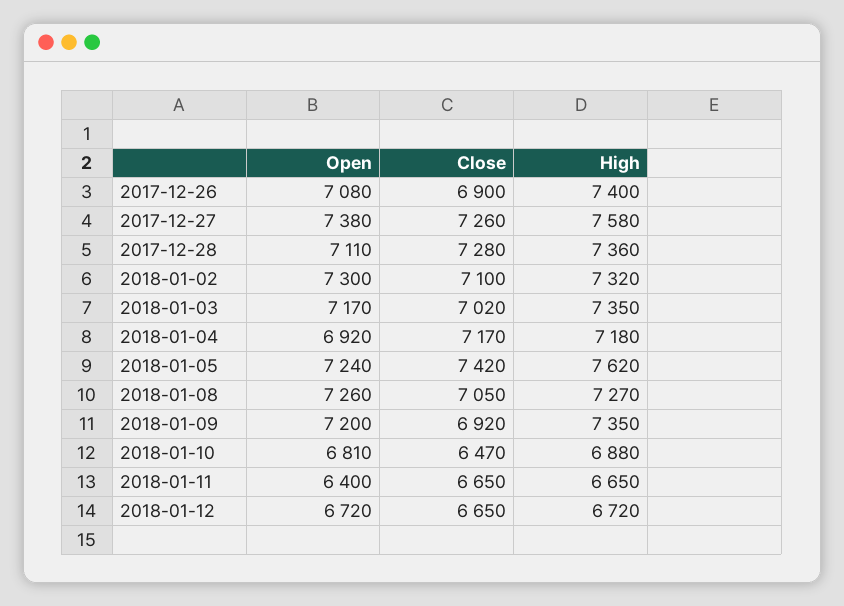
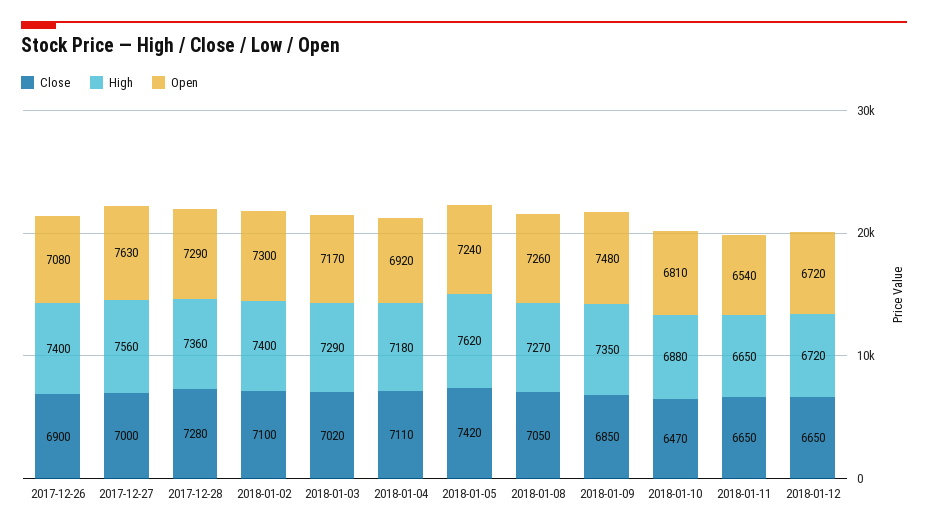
Open, 2017-12-27: 7380 -> 7630
Close, 2017-12-27: 7260 -> 7000
High, 2017-12-27: 7580 -> 7560
Open, 2017-12-28: 7110 -> 7290
High, 2018-01-02: 7320 -> 7400
High, 2018-01-03: 7350 -> 7290
Close, 2018-01-04: 7170 -> 7110
Open, 2018-01-09: 7200 -> 7480
Close, 2018-01-09: 6920 -> 6850
Open, 2018-01-11: 6400 -> 6540

